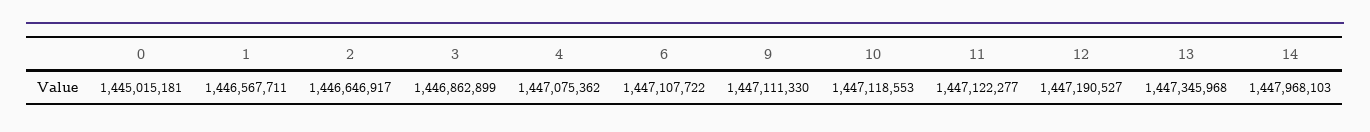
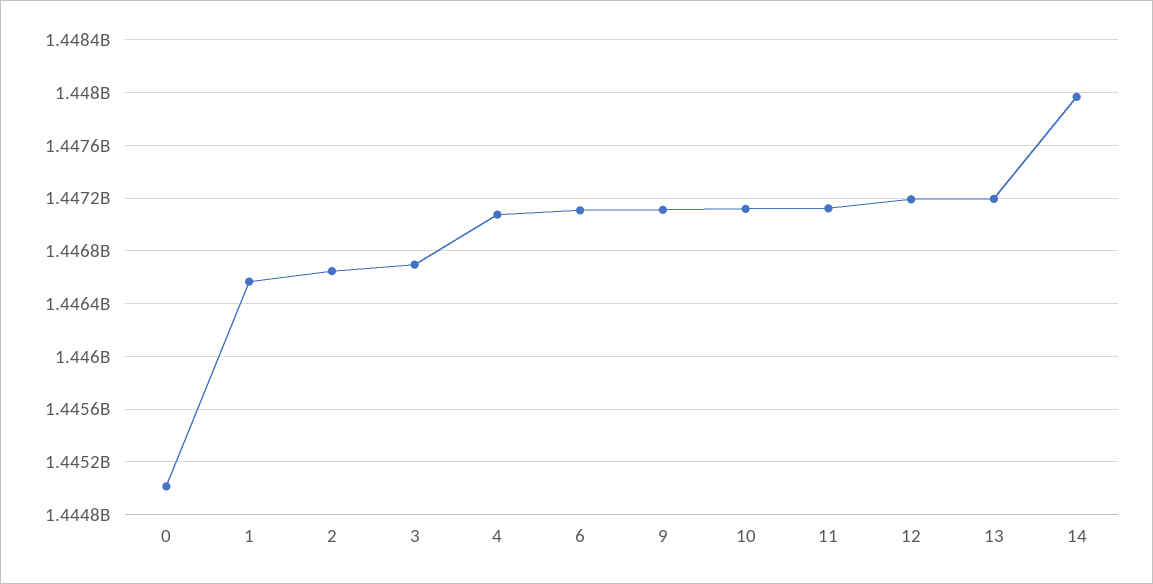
3: 1446862899 -> 1446700000
13: 1447345968 -> 1447200000

